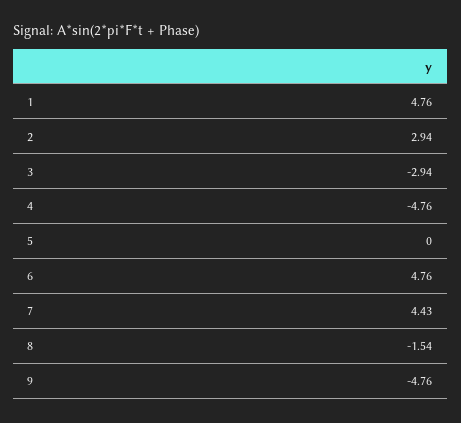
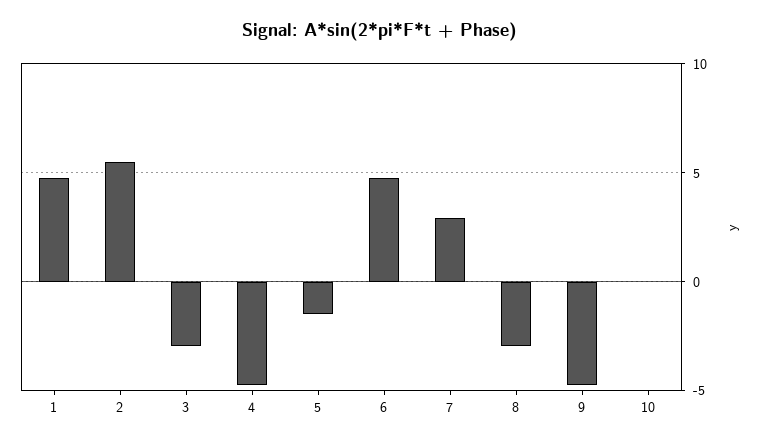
2: 2.94 -> 5.5
5: 0 -> -1.5
7: 4.43 -> 3
8: -1.54 -> -3
10: none -> 0

